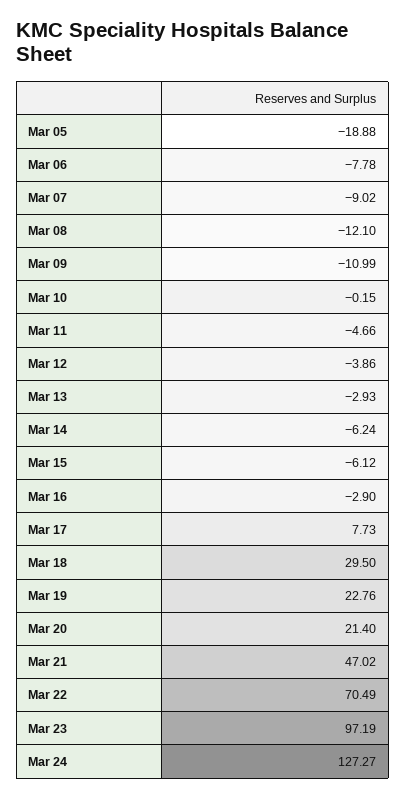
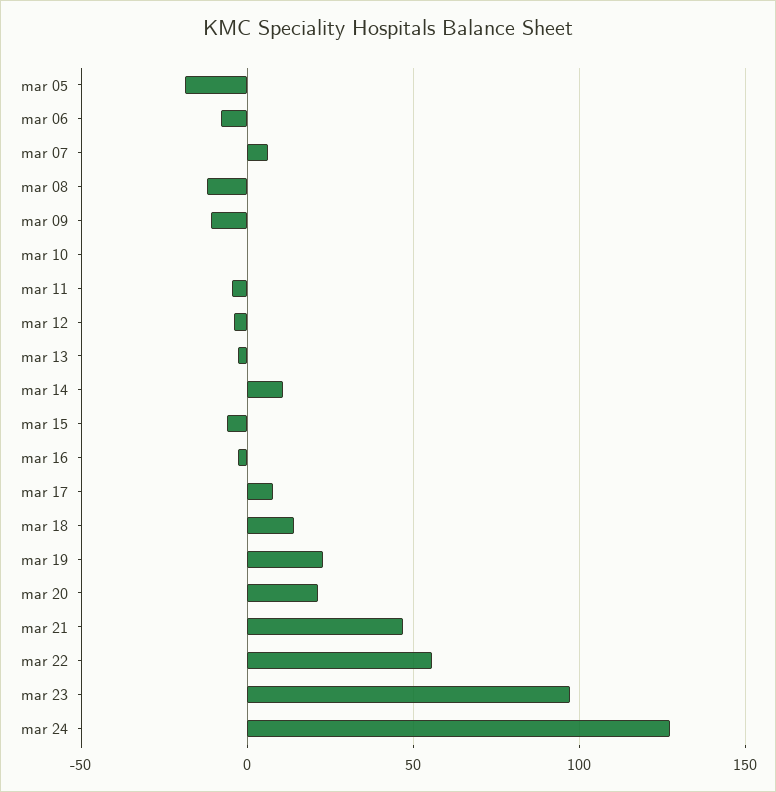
Mar 07: -9.02 -> 5
Mar 14: -6.24 -> 10
Mar 18: 29.5 -> 15
Mar 22: 70.49 -> 55

